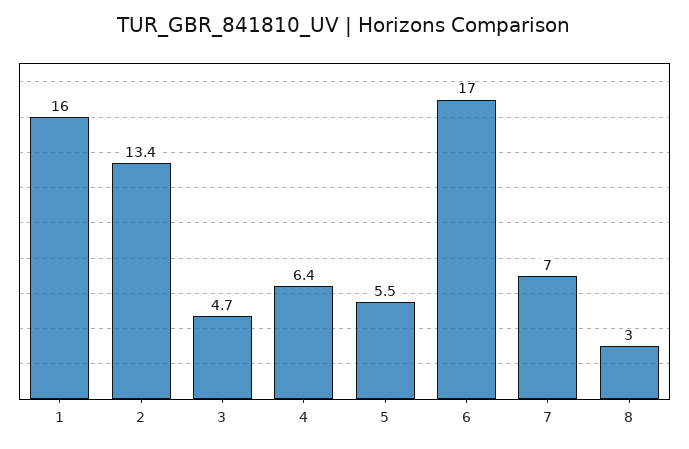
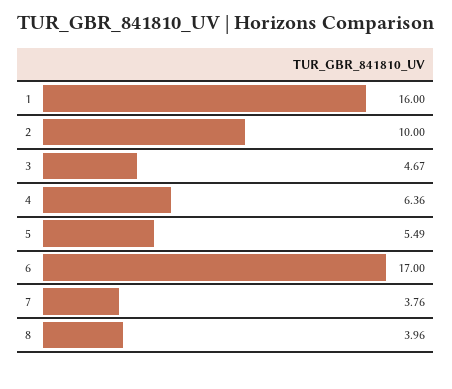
2: 13.4 -> 10
7: 7 -> 3.76
8: 3 -> 3.96

